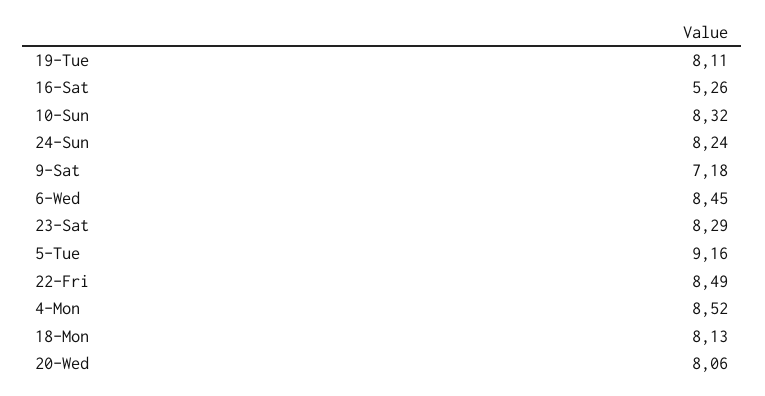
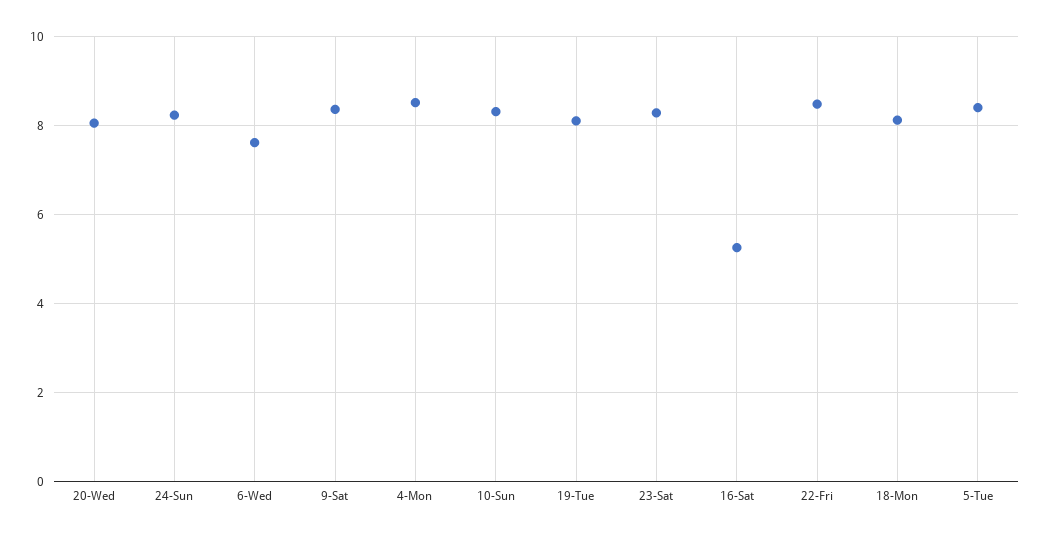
9-Sat: 7.18 -> 8.4
6-Wed: 8.45 -> 7.6
5-Tue: 9.16 -> 8.4

